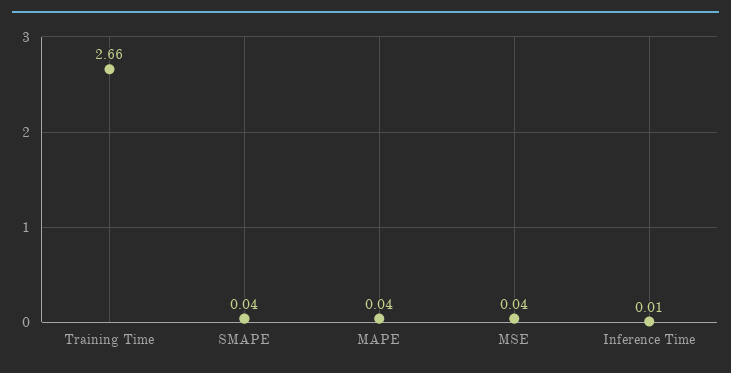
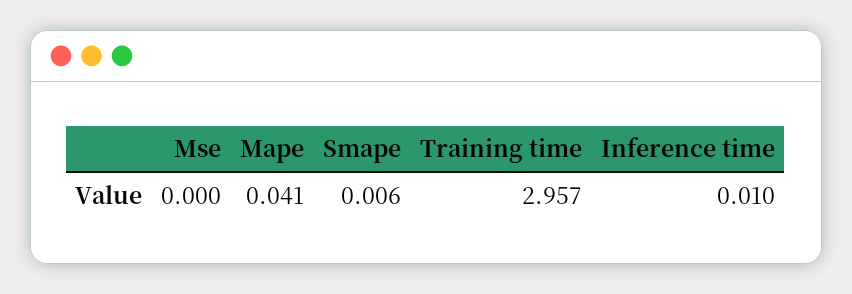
Training Time: 2.66 -> 2.957
SMAPE: 0.04 -> 0.006
MSE: 0.04 -> 0

